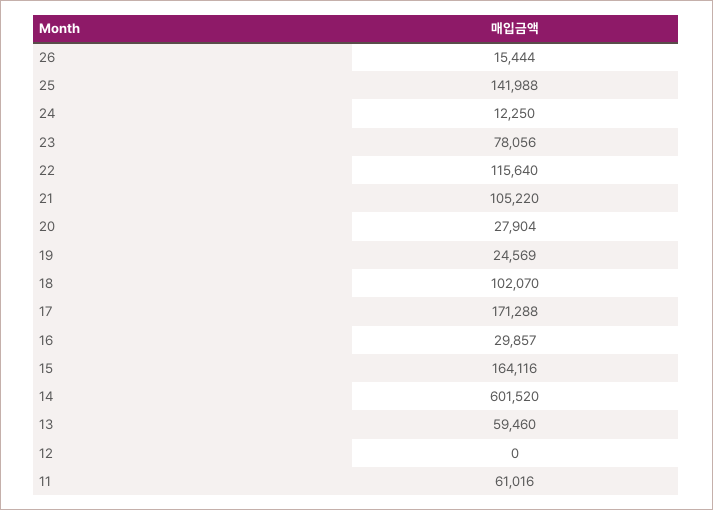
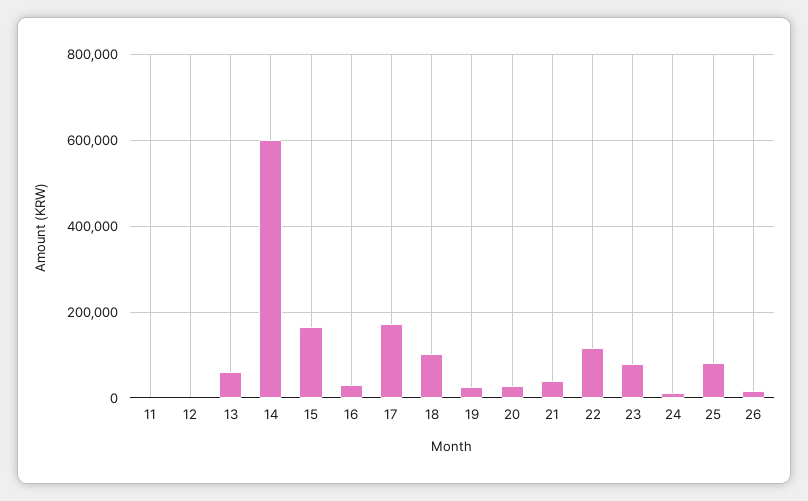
25: 141988 -> 80000
21: 105220 -> 40000
11: 61016 -> 0

